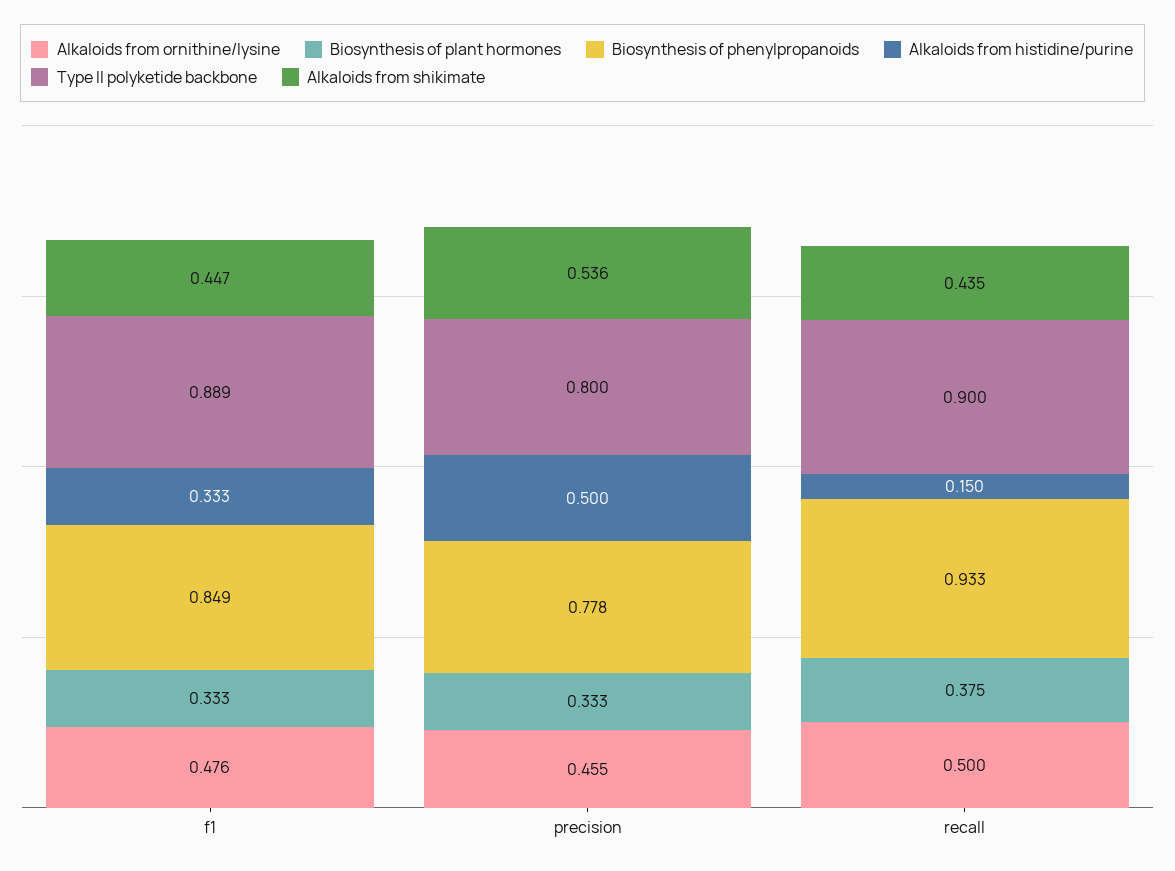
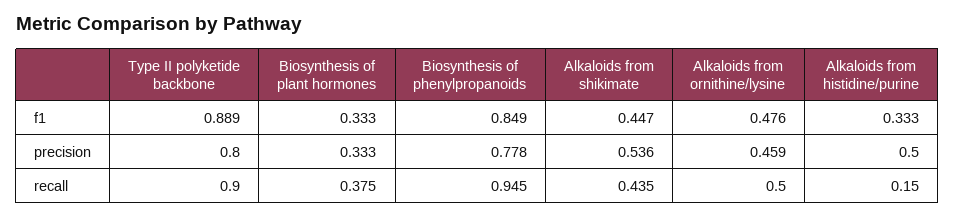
Alkaloids from ornithine/lysine, precision: 0.455 -> 0.459
Biosynthesis of phenylpropanoids, recall: 0.933 -> 0.945

